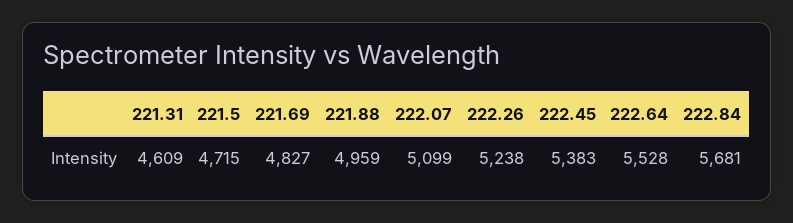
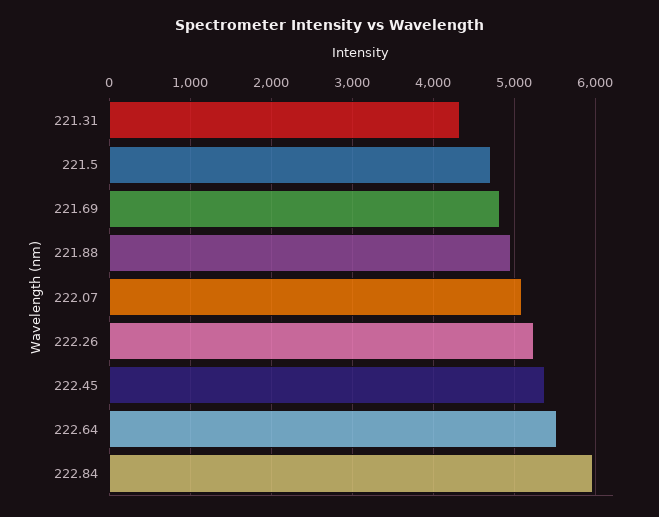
221.31: 4609 -> 4300
222.84: 5681 -> 6000

